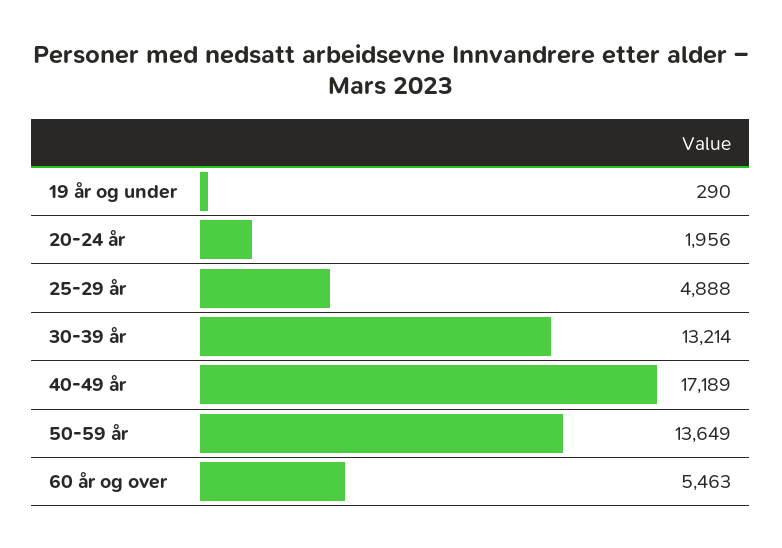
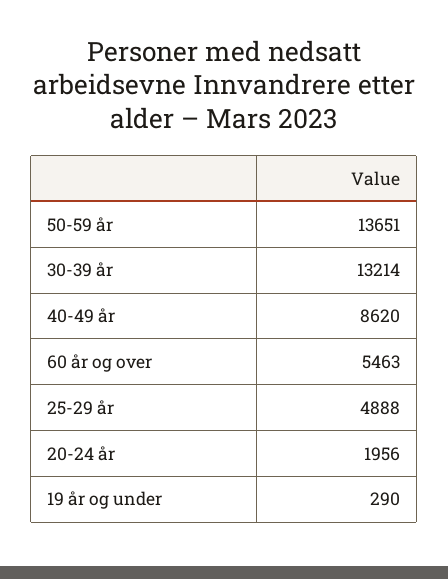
40-49 år: 17189 -> 8620
50-59 år: 13649 -> 13651

